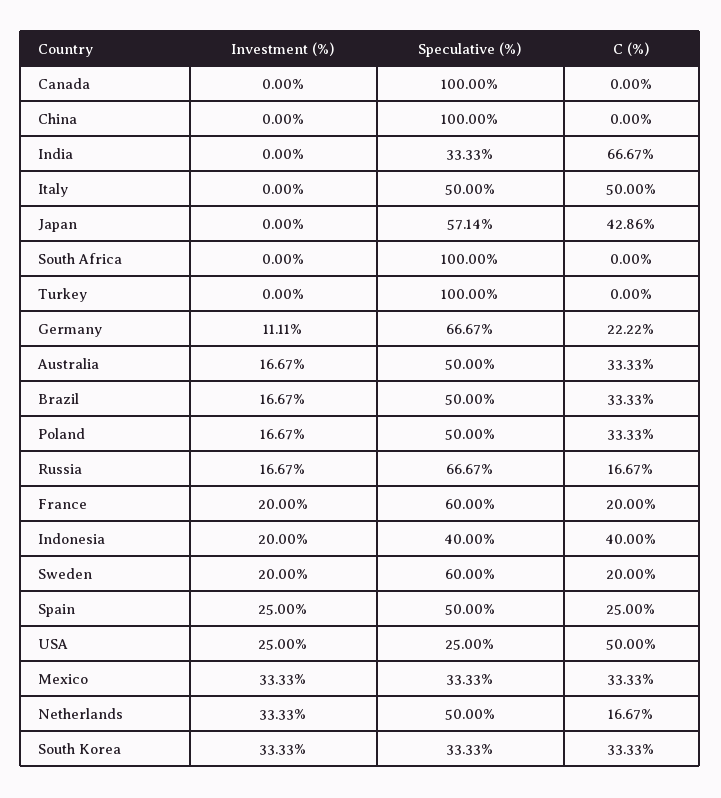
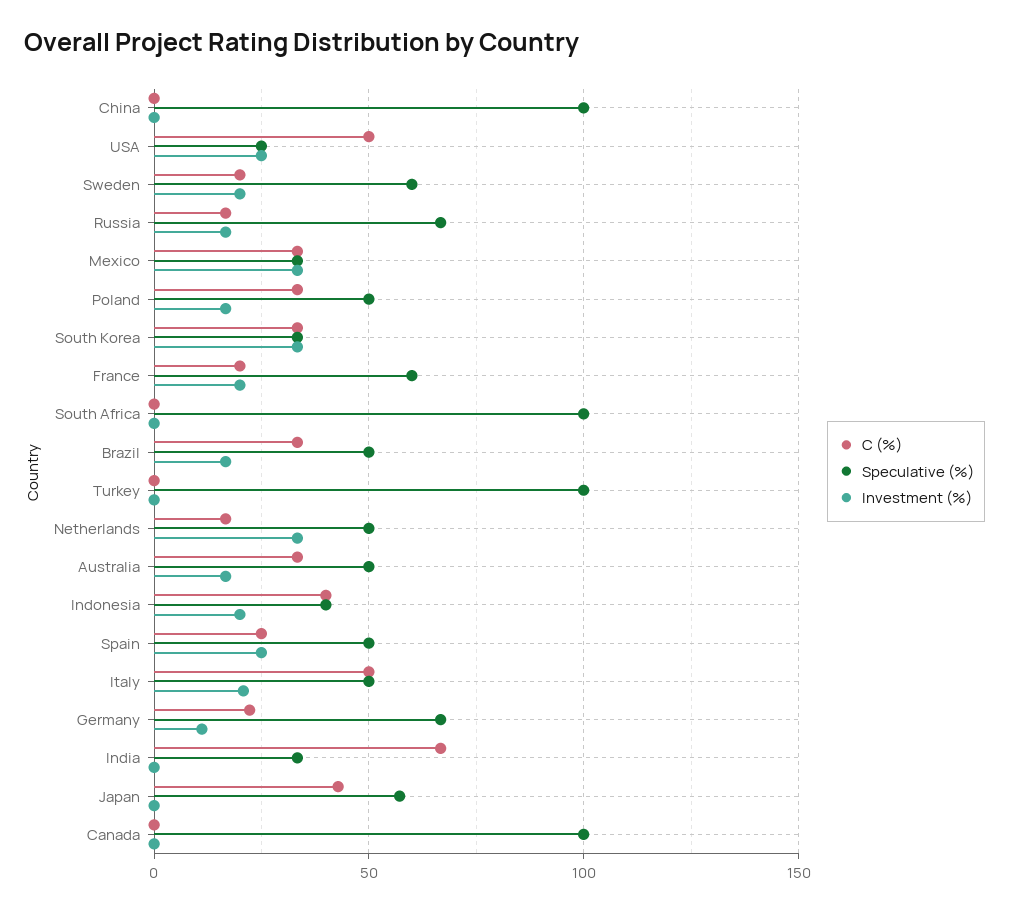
Investment (%), Italy: 0 -> 20

